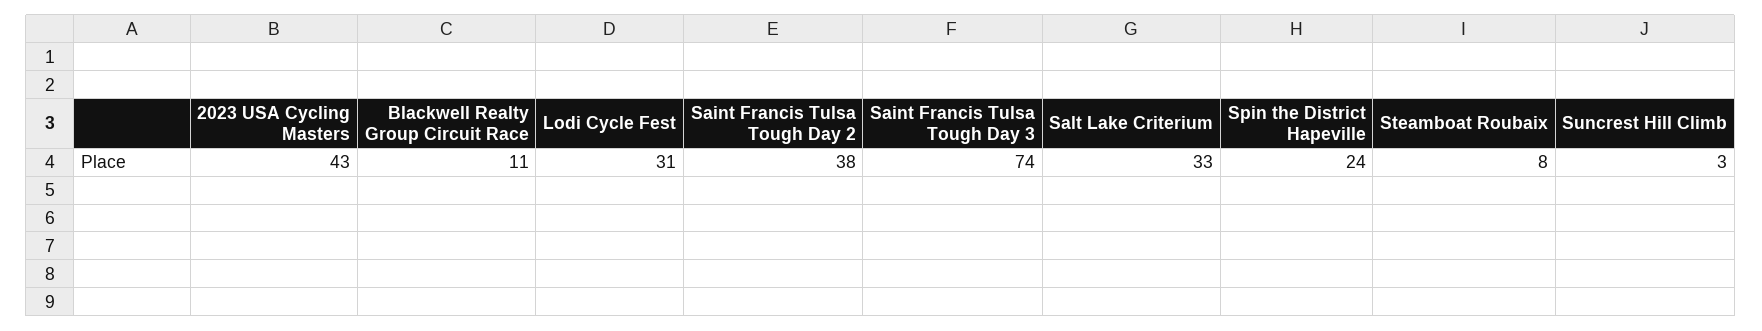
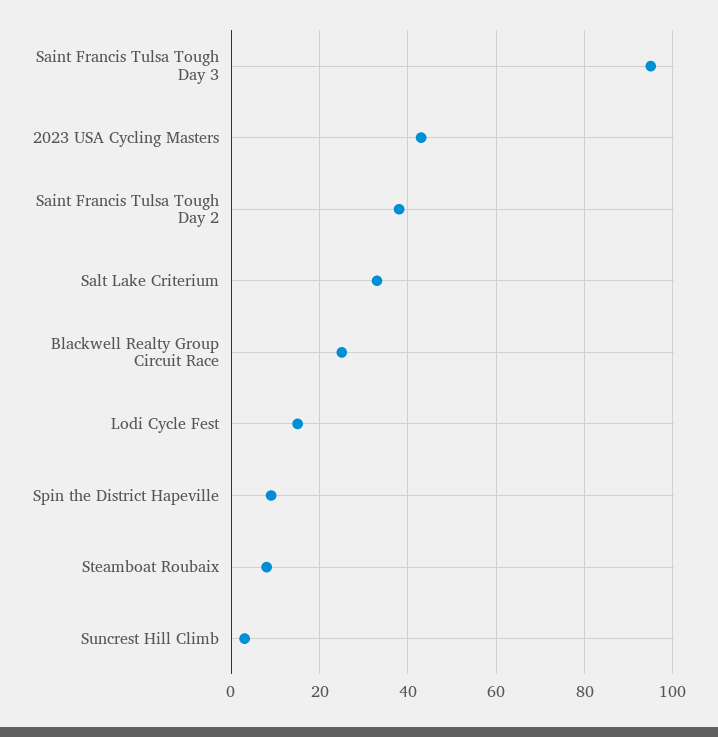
Blackwell Realty Group Circuit Race: 11 -> 25
Lodi Cycle Fest: 31 -> 15
Saint Francis Tulsa Tough Day 3: 74 -> 95
Spin the District Hapeville: 24 -> 10

